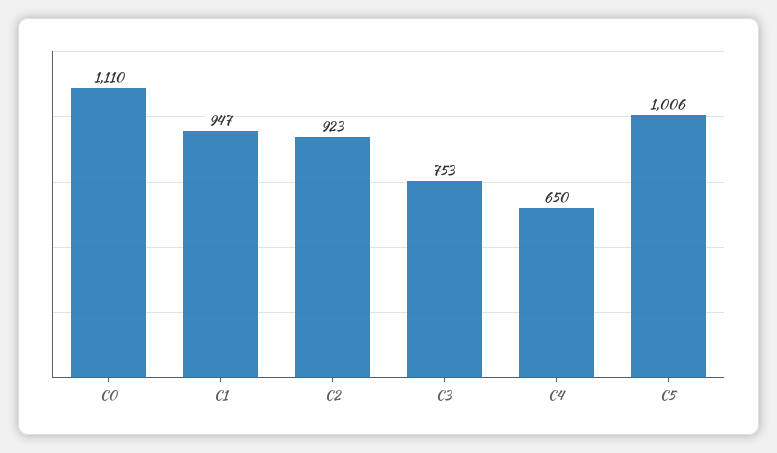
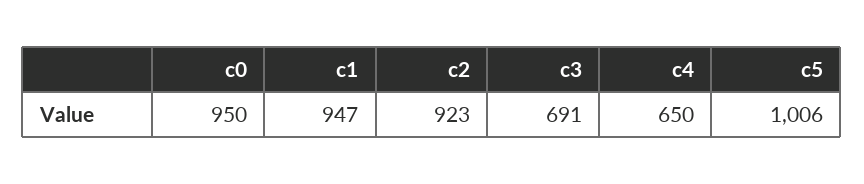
C0: 1110 -> 950
C3: 753 -> 691

